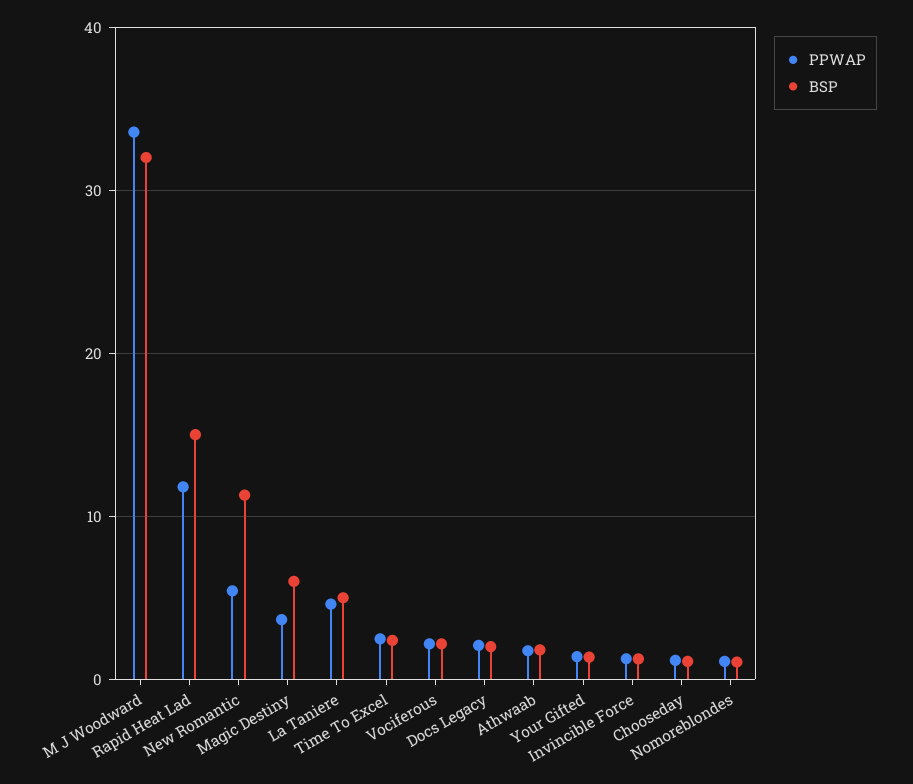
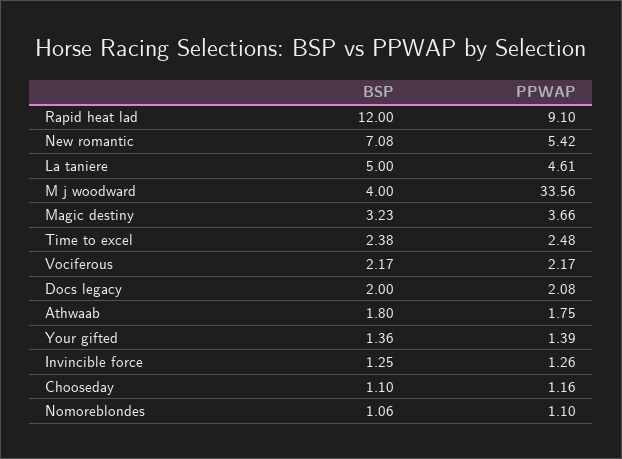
BSP, M J Woodward: 32 -> 4
PPWAP, Rapid Heat Lad: 12 -> 9.1
BSP, Rapid Heat Lad: 15 -> 12
BSP, New Romantic: 11 -> 7.08
BSP, Magic Destiny: 6 -> 3.23

